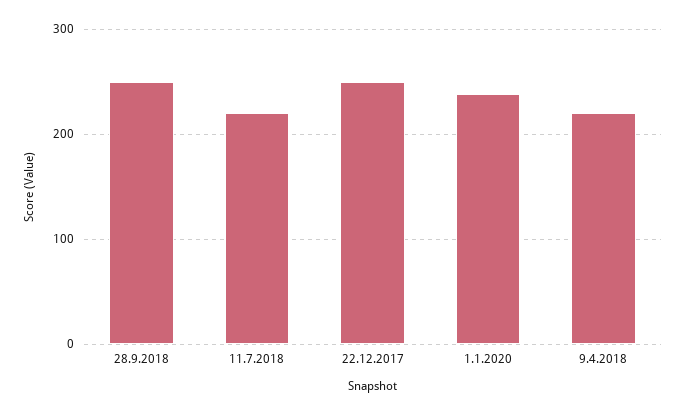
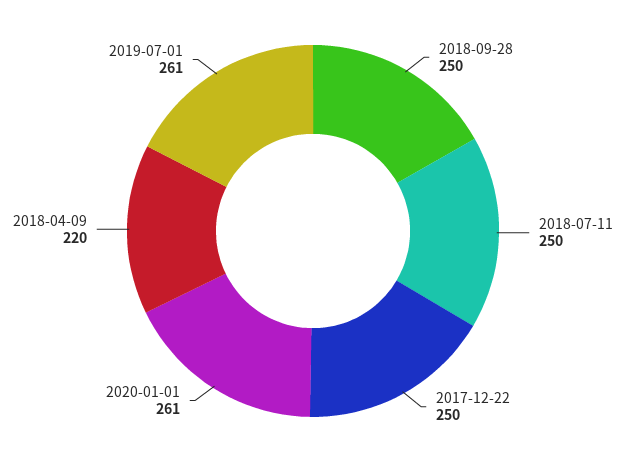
11.7.2018: 220 -> 250
1.1.2020: 240 -> 261
2019-07-01: none -> 261

